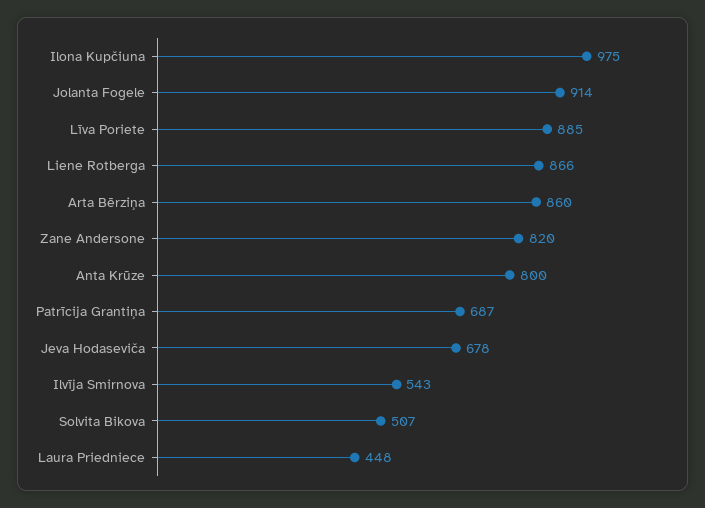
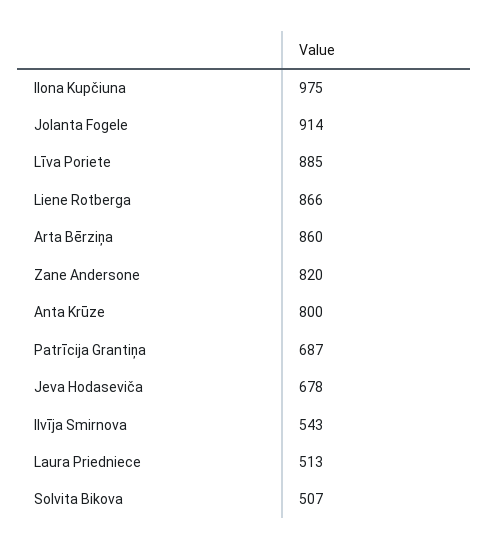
Laura Priedniece: 448 -> 513

